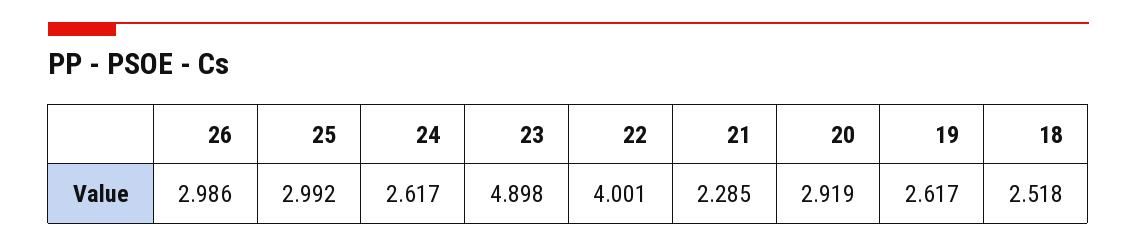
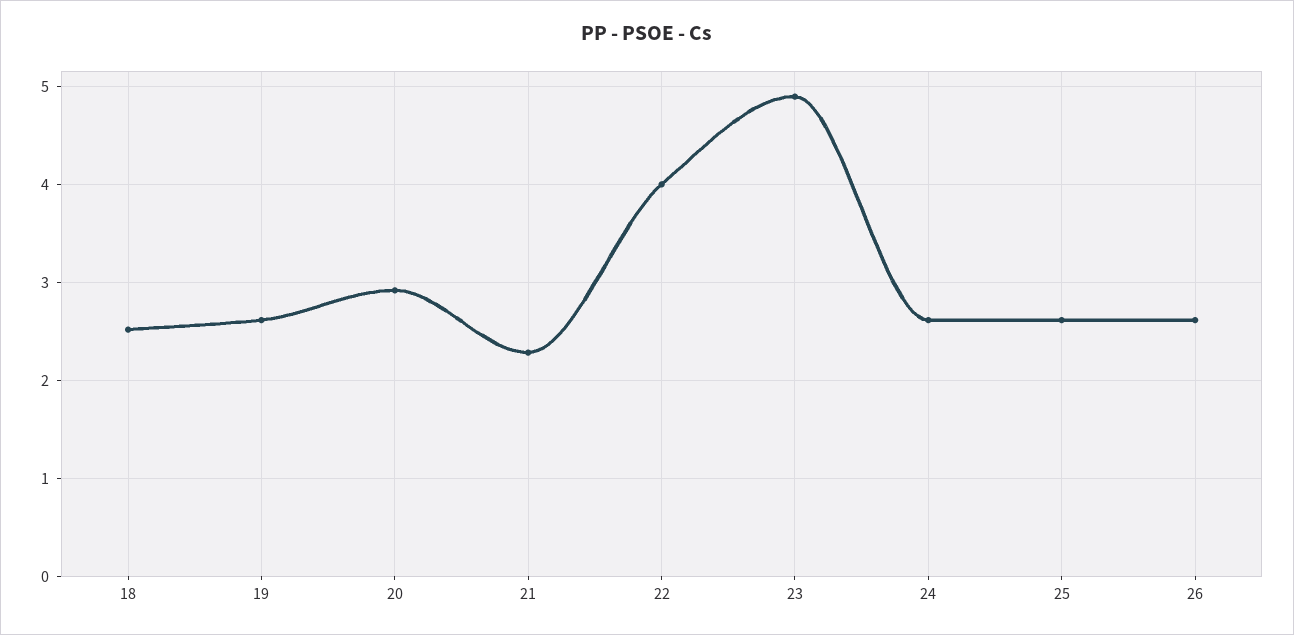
26: 2.986 -> 2.6
25: 2.992 -> 2.6

